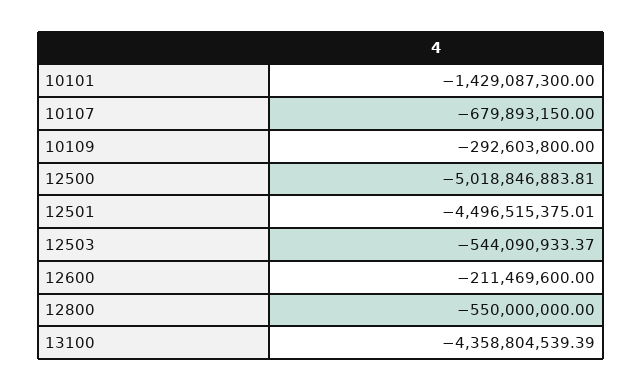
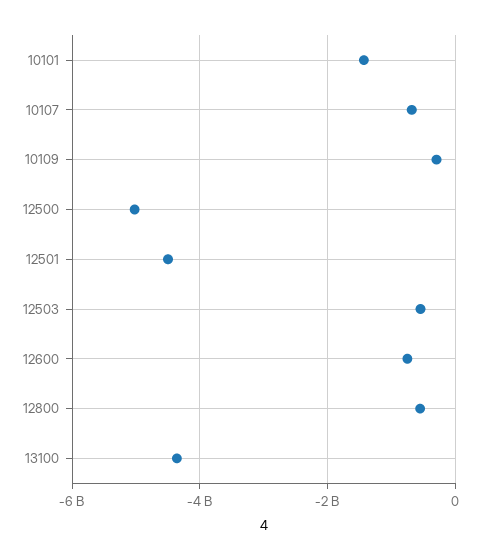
12600: -211469600 -> -800000000

